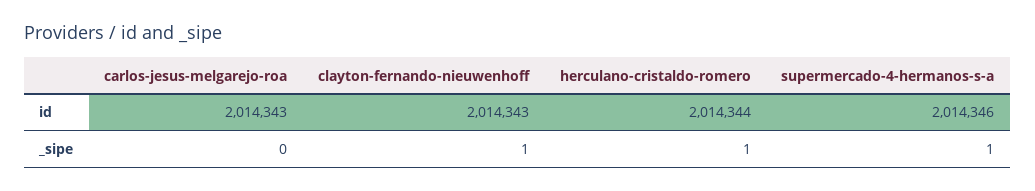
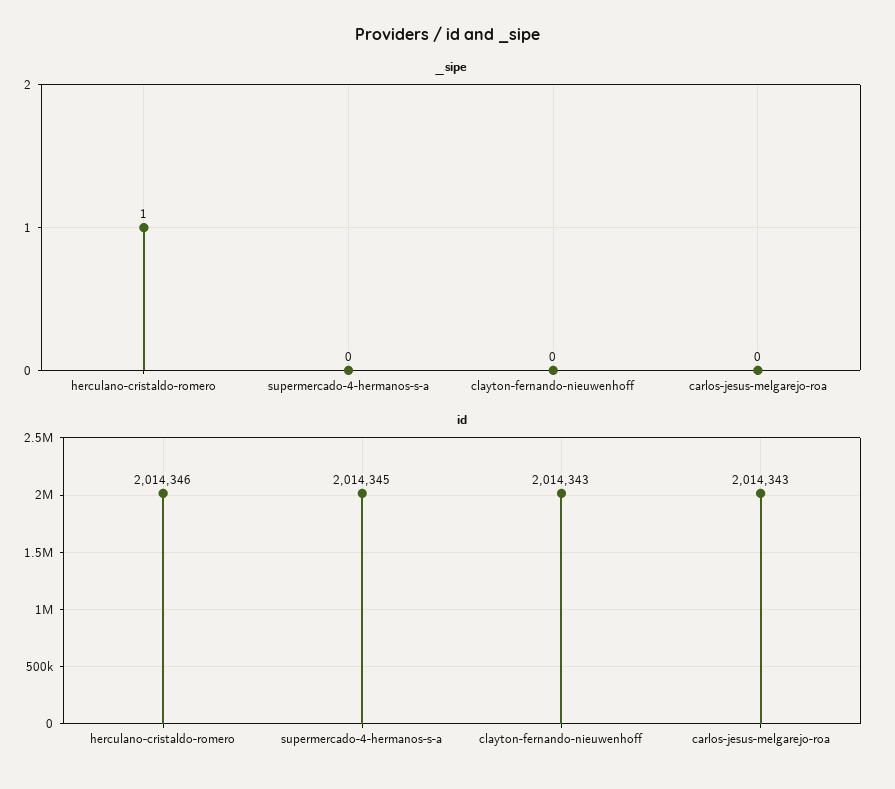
id, herculano-cristaldo-romero: 2014344 -> 2014346
id, supermercado-4-hermanos-s-a: 2014346 -> 2014345
_sipe, clayton-fernando-nieuwenhoff: 1 -> 0
_sipe, supermercado-4-hermanos-s-a: 1 -> 0

